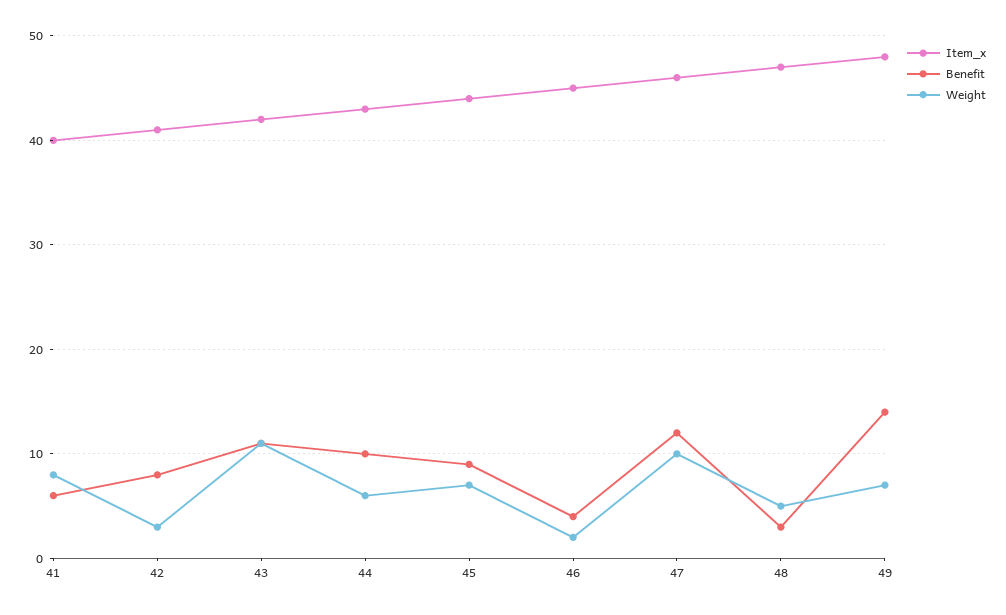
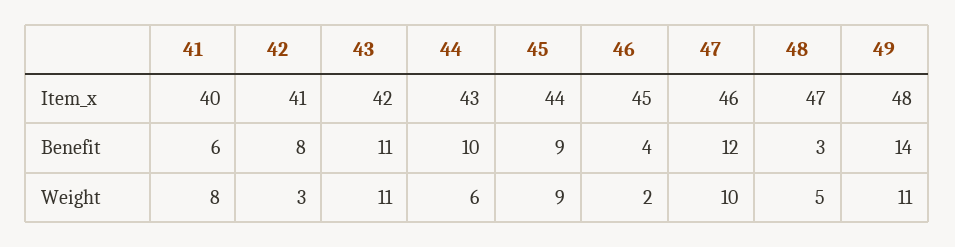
Weight, 45: 7 -> 9
Weight, 49: 7 -> 11

